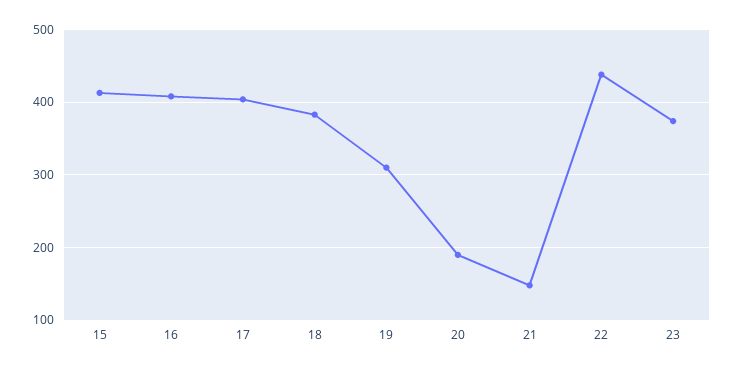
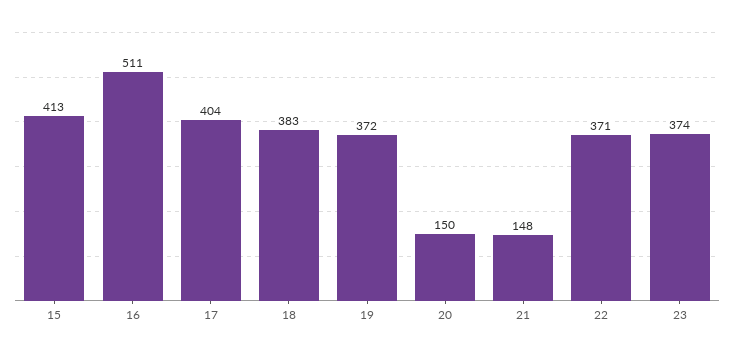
16: 410 -> 511
19: 310 -> 372
20: 190 -> 150
22: 440 -> 371

